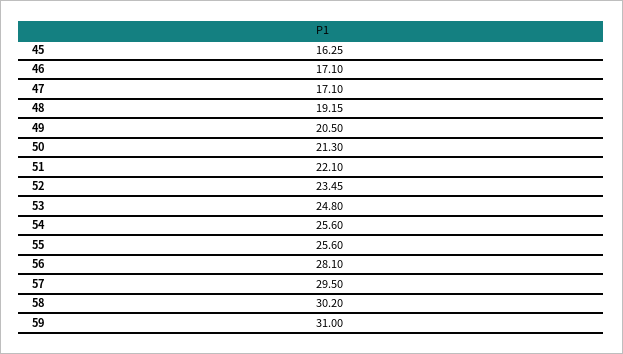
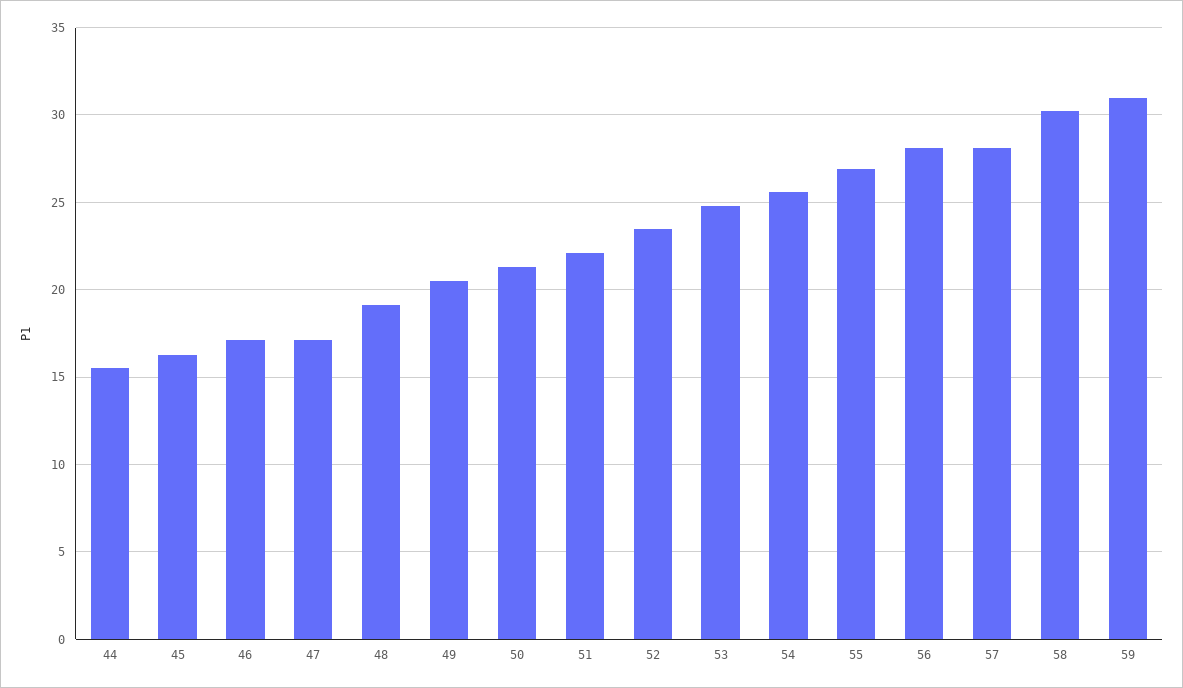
55: 25.6 -> 27
57: 29.5 -> 28
44: none -> 15.5

